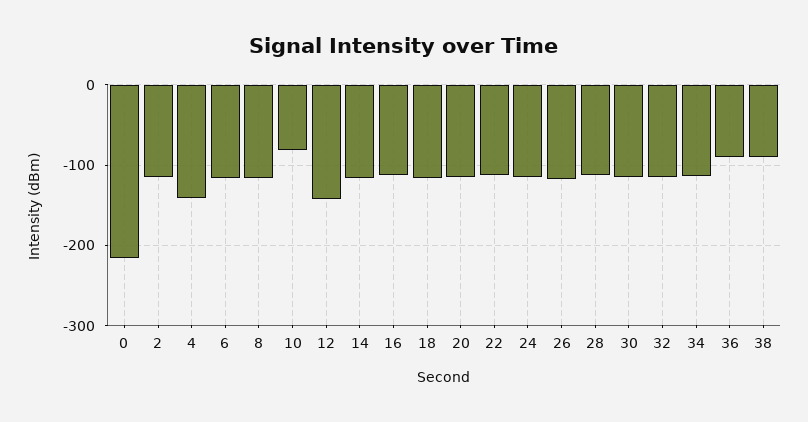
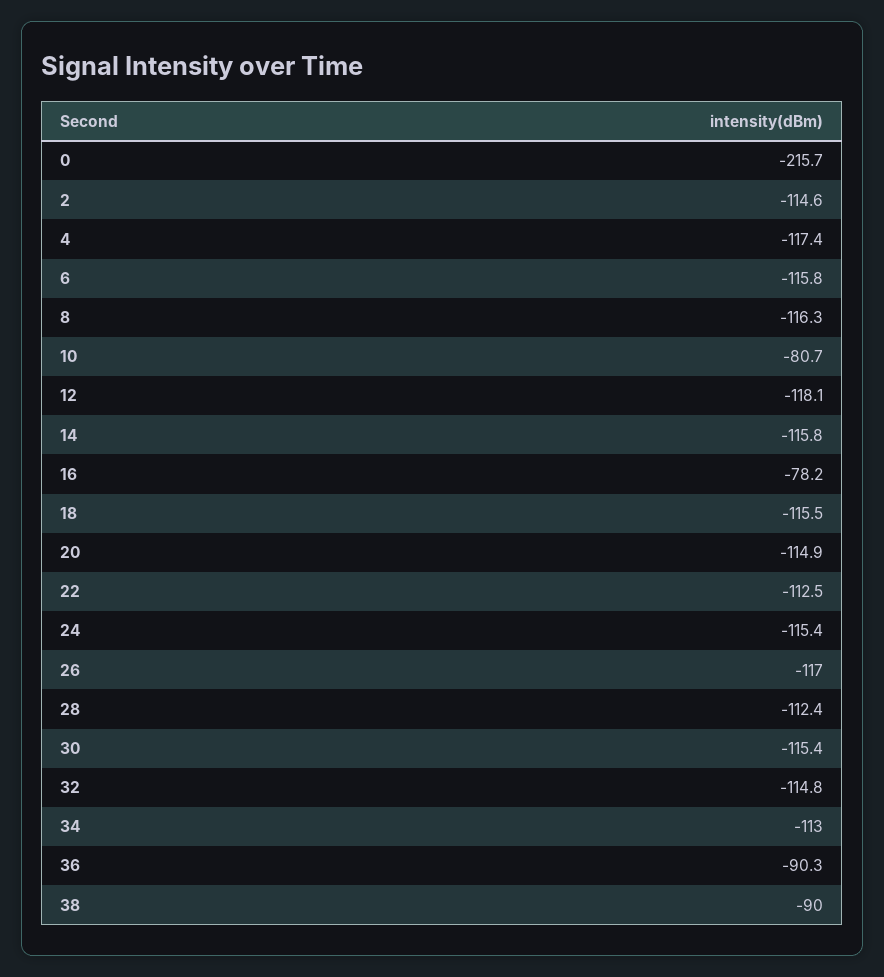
4: -140 -> -117.4
12: -140 -> -118.1
16: -110 -> -78.2

